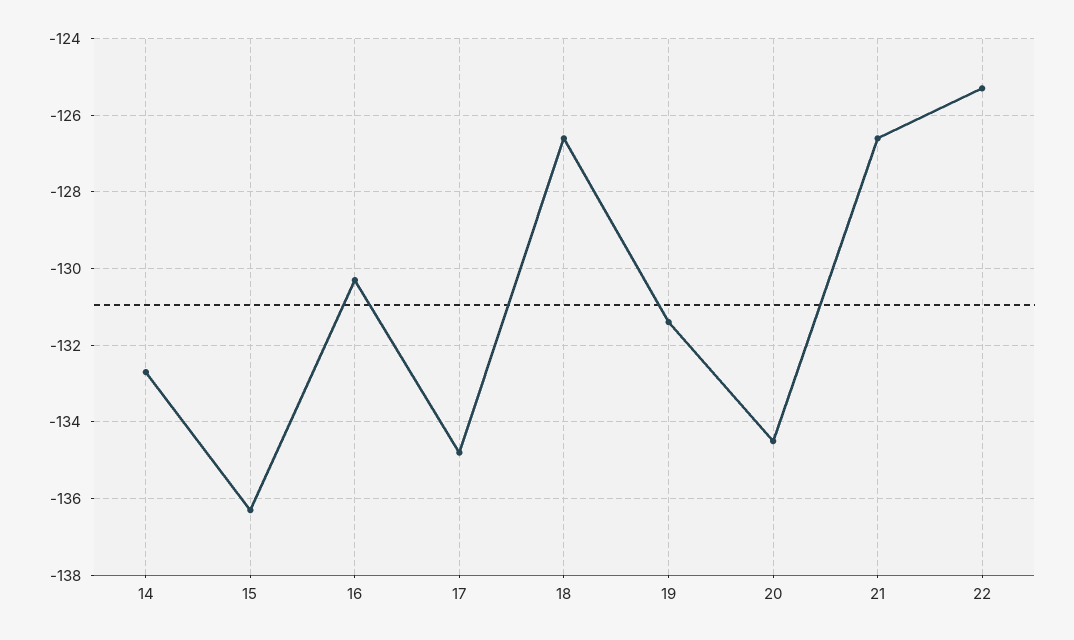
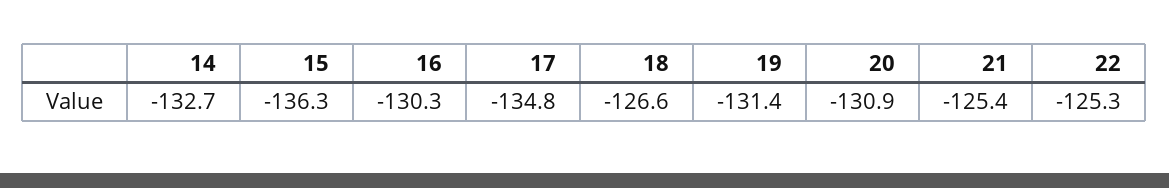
20: -134.5 -> -130.9
21: -126.5 -> -125.4

